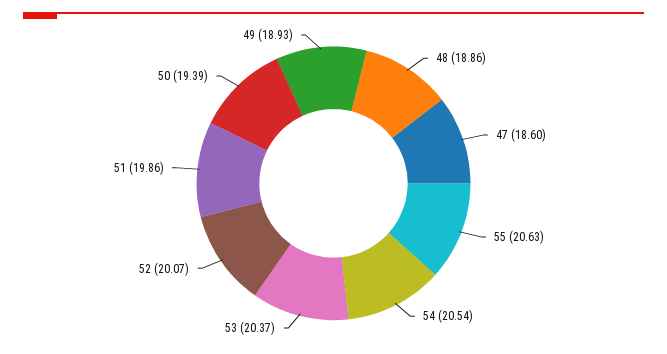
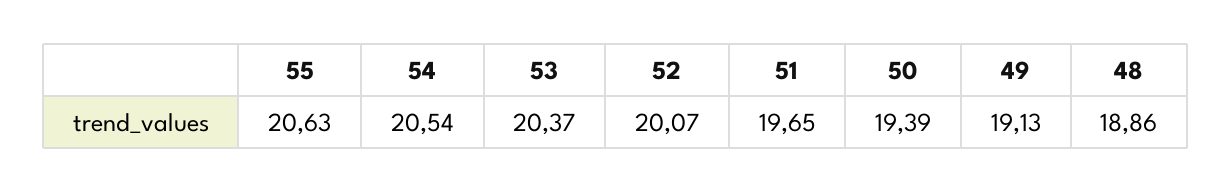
47: 18.6 -> none
51: 19.86 -> 19.65
49: 18.93 -> 19.13

